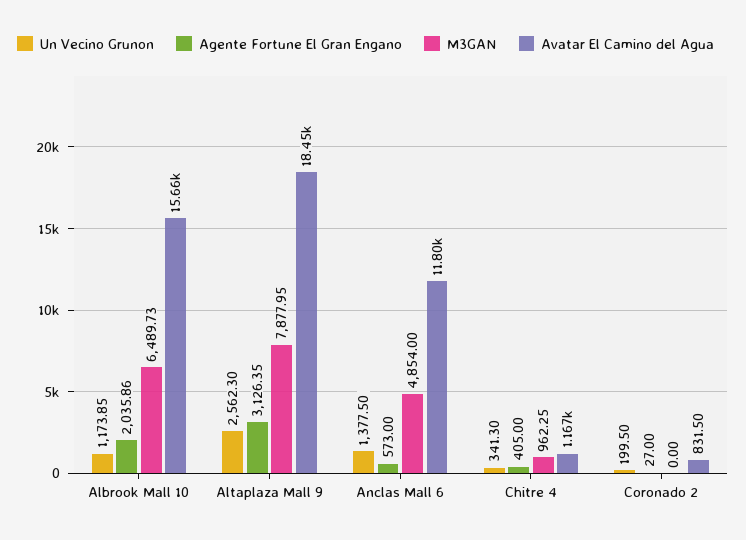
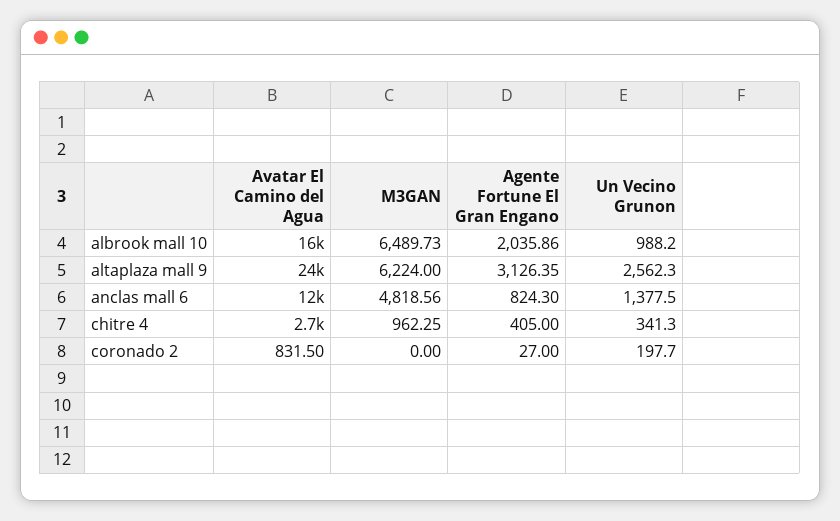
Un Vecino Grunon, Albrook Mall 10: 1173.85 -> 988.2
M3GAN, Altaplaza Mall 9: 7877.95 -> 6224
Avatar El Camino del Agua, Altaplaza Mall 9: 18450 -> 24000
Agente Fortune El Gran Engano, Anclas Mall 6: 573 -> 824.3
M3GAN, Anclas Mall 6: 4854 -> 4818.56
Avatar El Camino del Agua, Chitre 4: 1167 -> 2700
Un Vecino Grunon, Coronado 2: 199.5 -> 197.7

